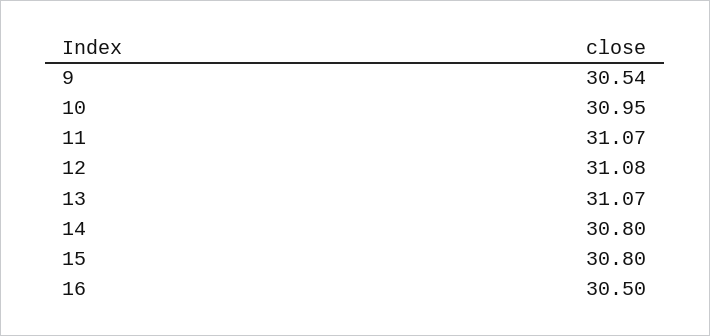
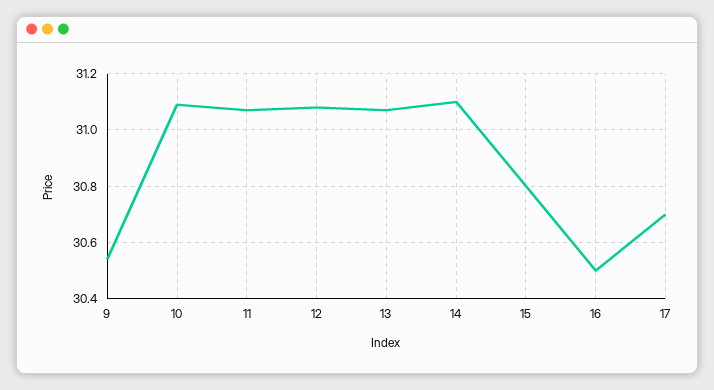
10: 30.95 -> 31.1
14: 30.8 -> 31.1
17: none -> 30.7

